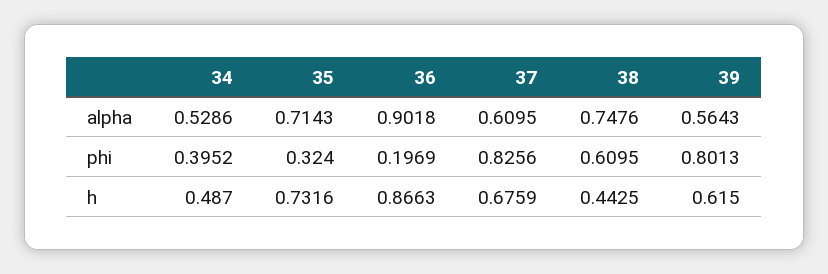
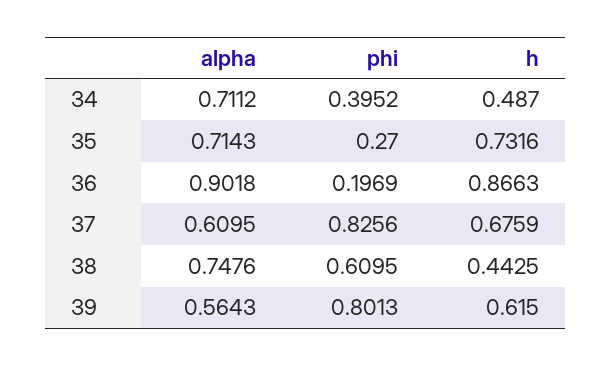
34, alpha: 0.5286 -> 0.7112
35, phi: 0.324 -> 0.27

